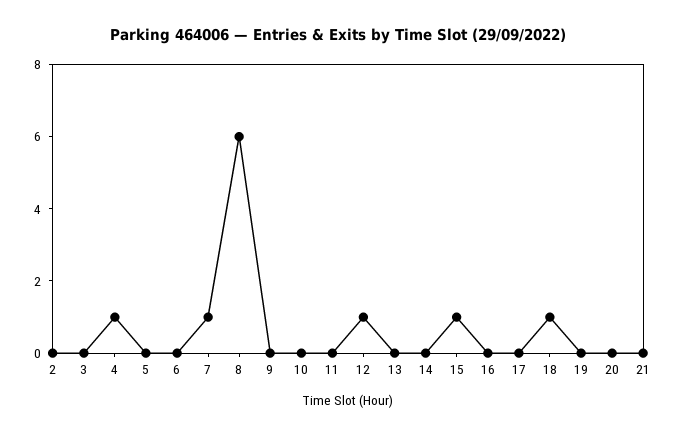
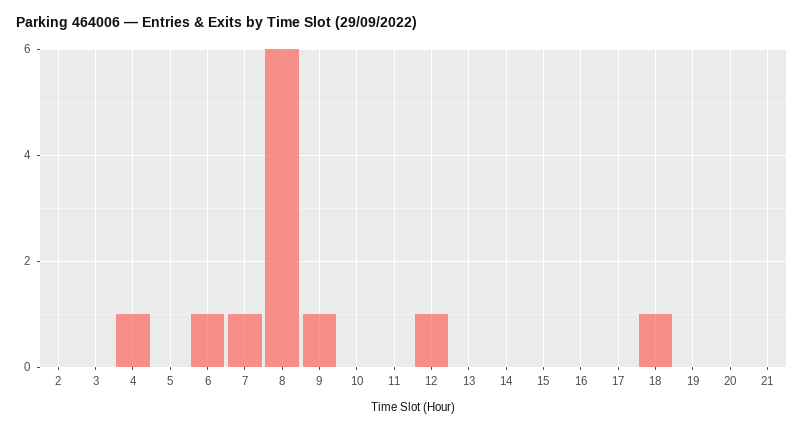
6: 0 -> 1
9: 0 -> 1
15: 1 -> 0

